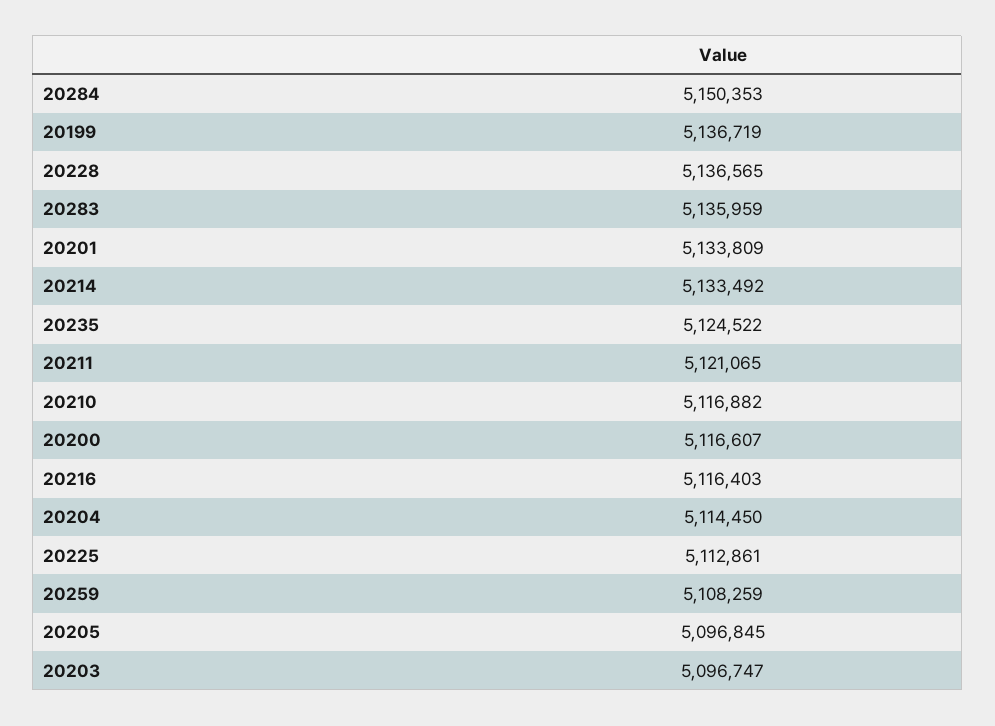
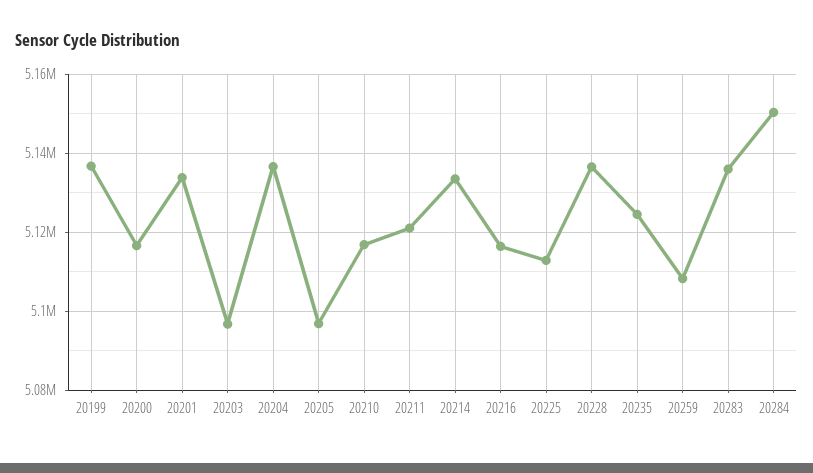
20204: 5114450 -> 5136000

